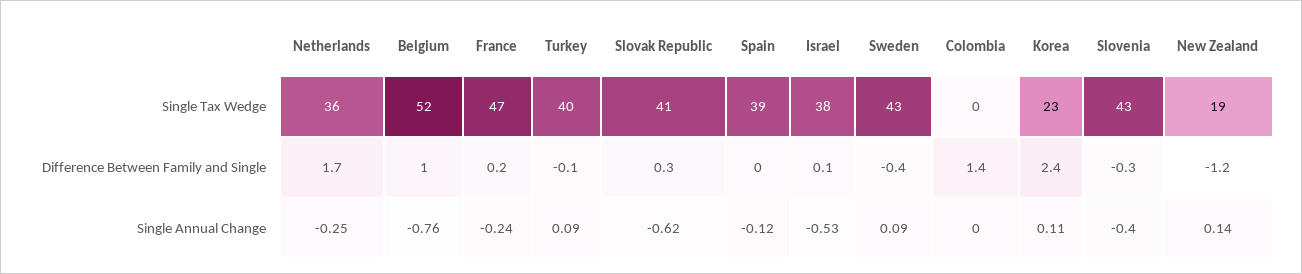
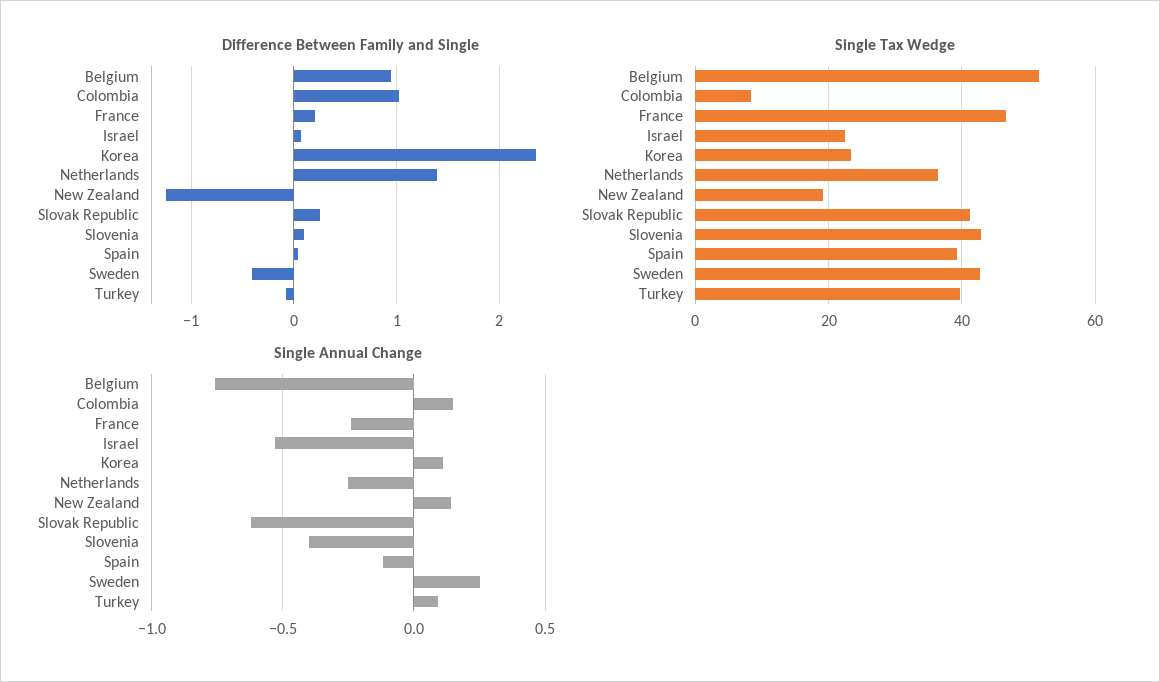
Single Tax Wedge, Israel: 38 -> 22
Single Tax Wedge, Colombia: 0 -> 8
Difference Between Family and Single, Netherlands: 1.7 -> 1.4
Difference Between Family and Single, Colombia: 1.4 -> 1
Difference Between Family and Single, Slovenia: -0.3 -> 0.1
Single Annual Change, Sweden: 0.09 -> 0.25
Single Annual Change, Colombia: 0 -> 0.15

